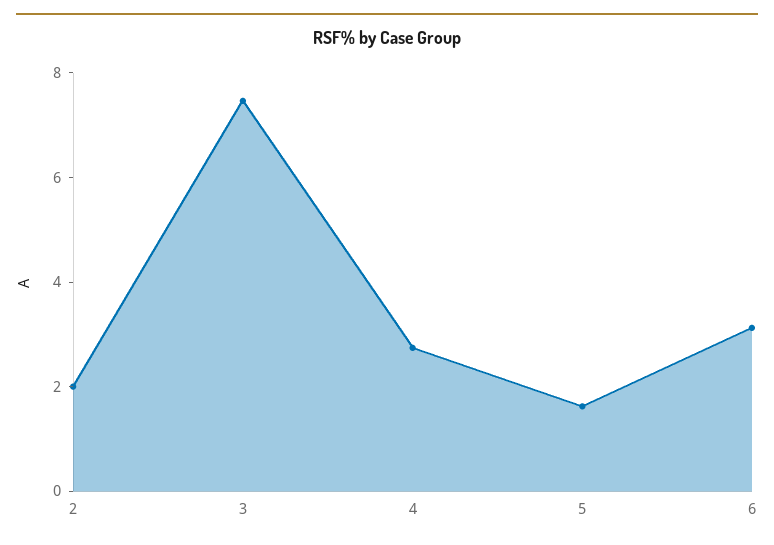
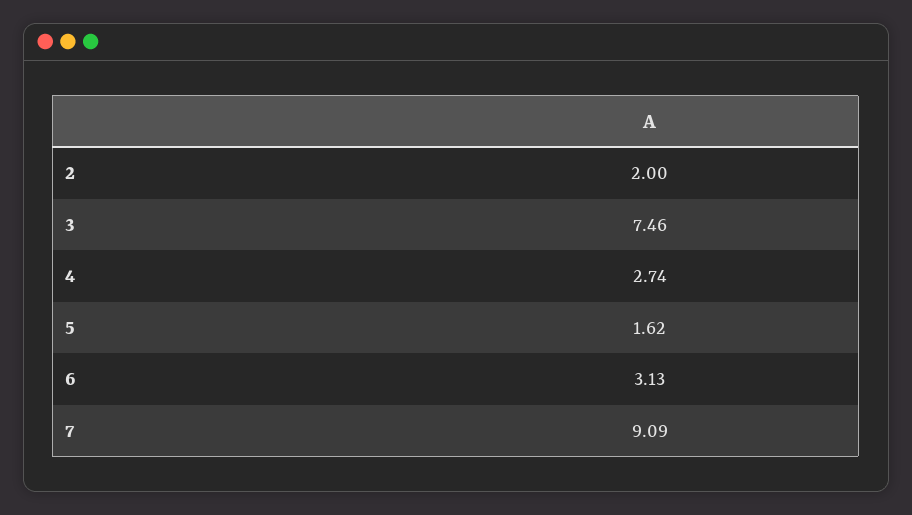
7: none -> 9.09

